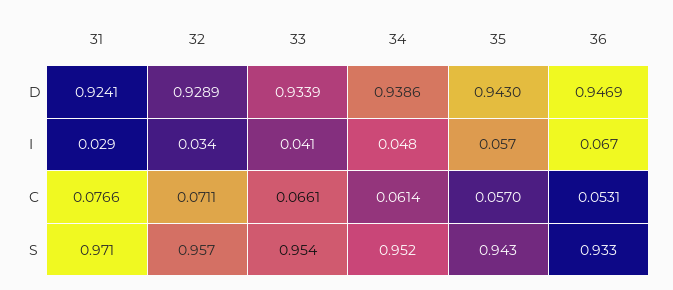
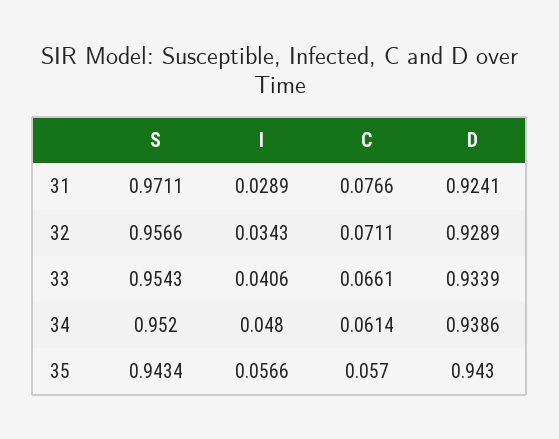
36, D: 0.9469 -> none
36, I: 0.067 -> none
36, C: 0.0531 -> none
36, S: 0.933 -> none

